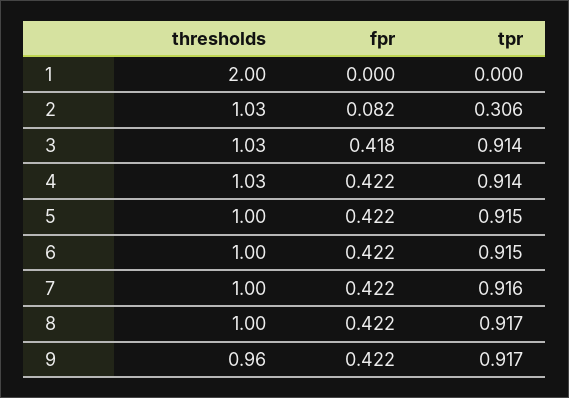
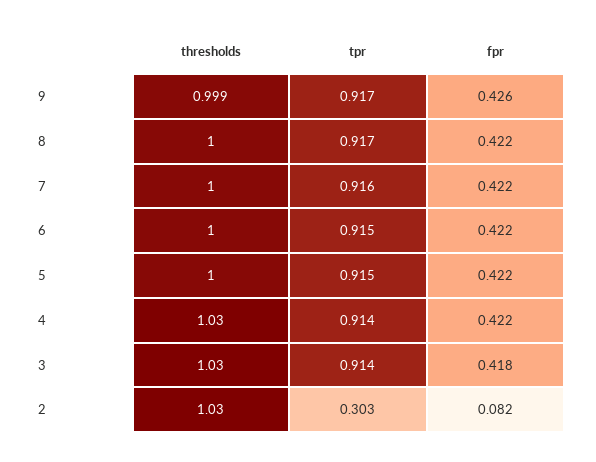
thresholds, 1: 2 -> none
fpr, 1: 0 -> none
tpr, 1: 0 -> none
tpr, 2: 0.306 -> 0.303
thresholds, 9: 0.96 -> 0.999
fpr, 9: 0.422 -> 0.426

